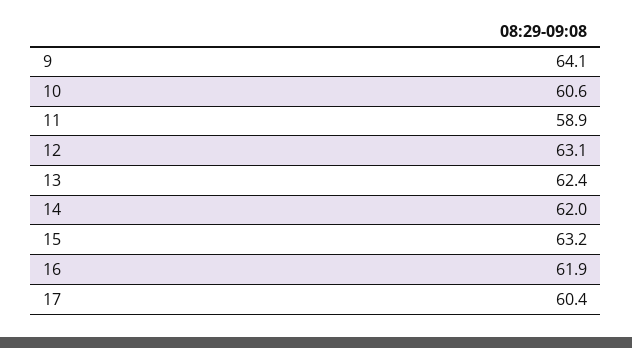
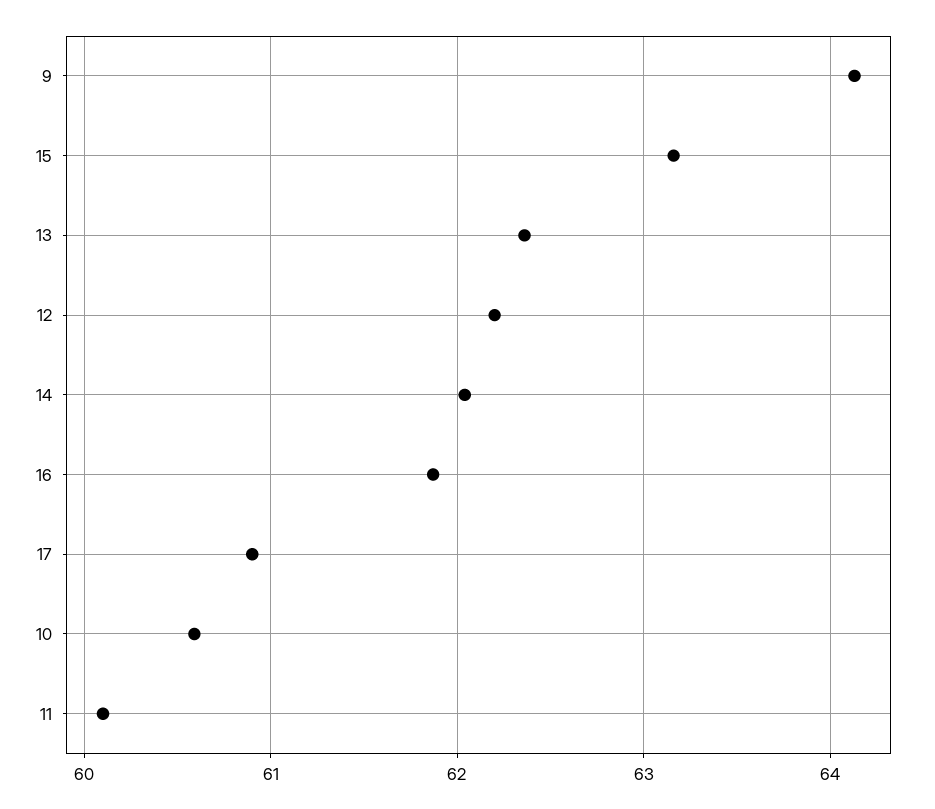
11: 58.9 -> 60.1
12: 63.1 -> 62.2
17: 60.4 -> 60.9

